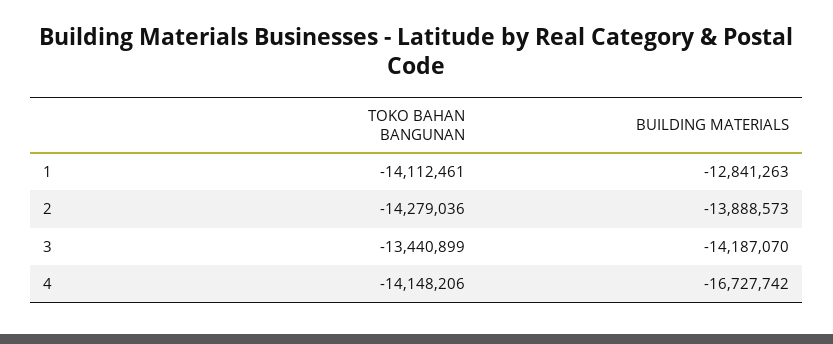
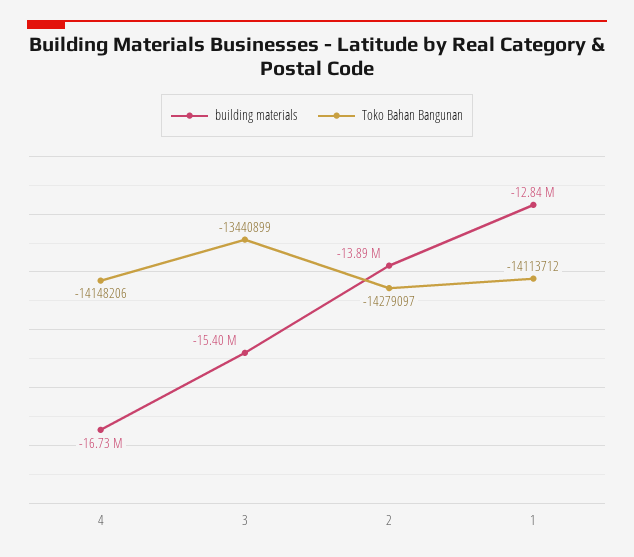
TOKO BAHAN BANGUNAN, 1: -14112461 -> -14113712
TOKO BAHAN BANGUNAN, 2: -14279036 -> -14279097
BUILDING MATERIALS, 3: -14187070 -> -15400000

